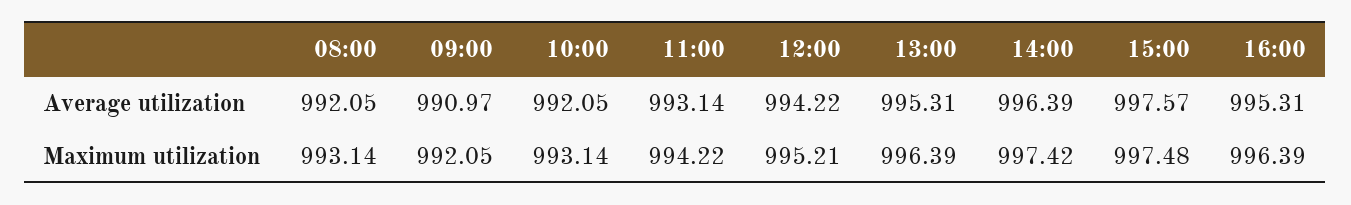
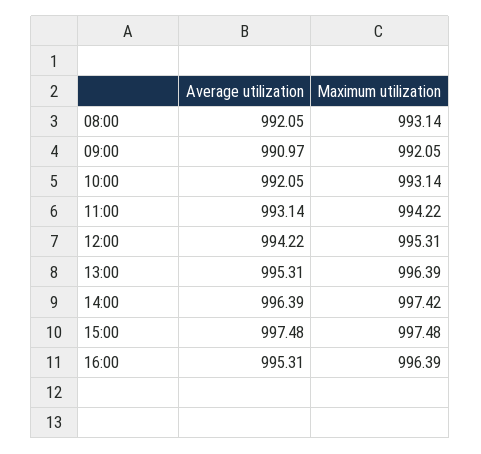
15:00, Average utilization: 997.57 -> 997.48
12:00, Maximum utilization: 995.21 -> 995.31

